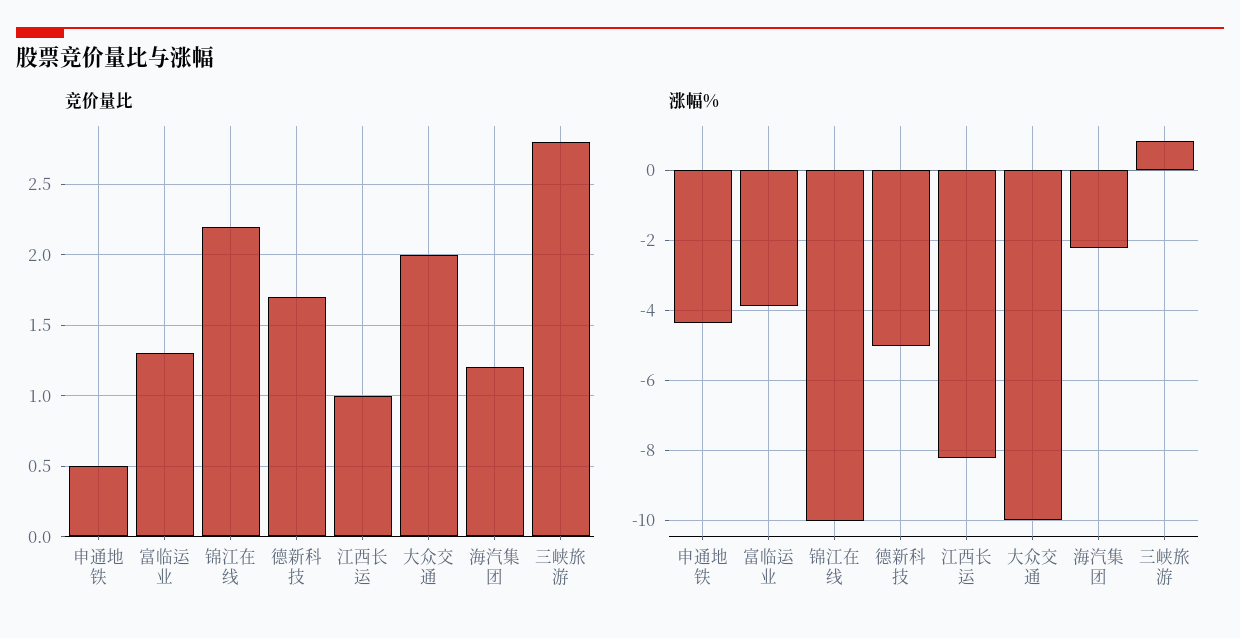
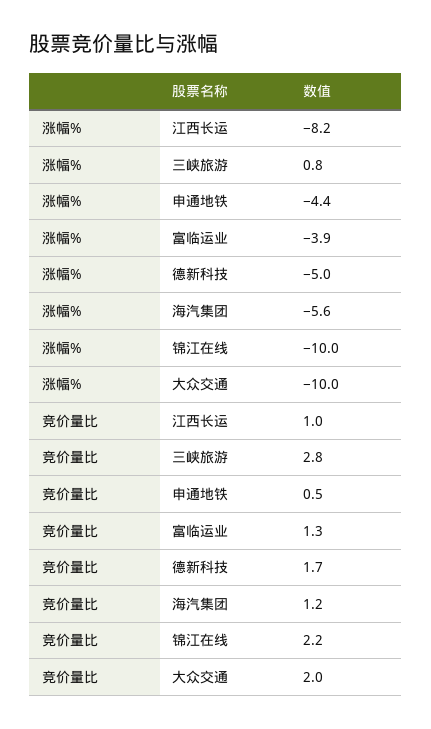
涨幅%, 海汽集团: -2.2 -> -5.6

